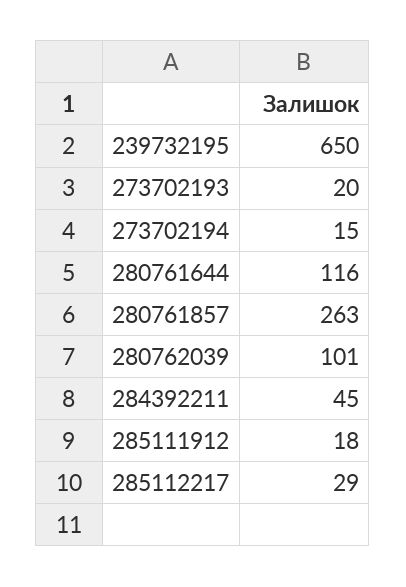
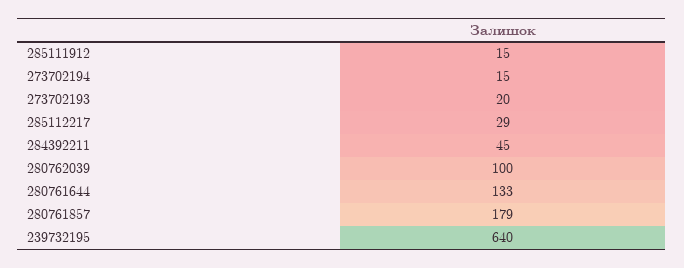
239732195: 650 -> 640
280761644: 116 -> 133
280761857: 263 -> 179
280762039: 101 -> 100
285111912: 18 -> 15

